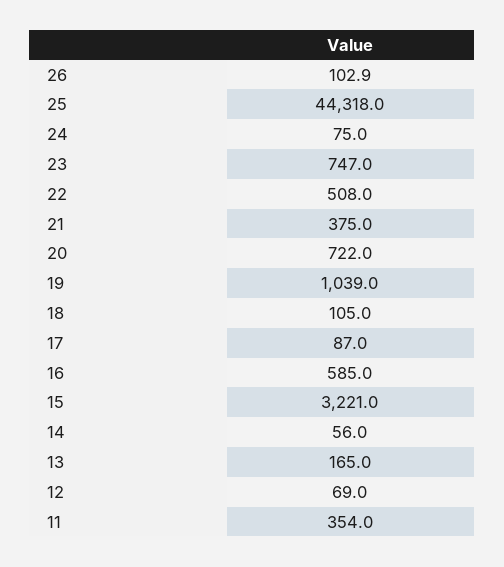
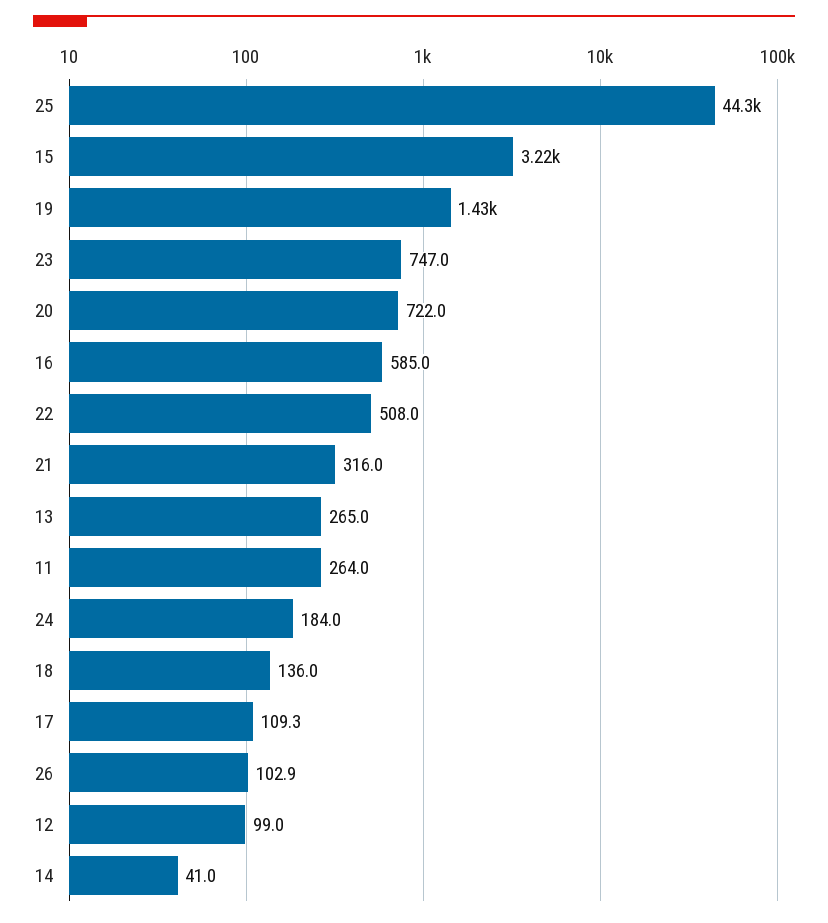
24: 75 -> 184
21: 375 -> 316
19: 1039 -> 1430
18: 105 -> 136
17: 87 -> 109.3
14: 56 -> 41
13: 165 -> 265
12: 69 -> 99
11: 354 -> 264

